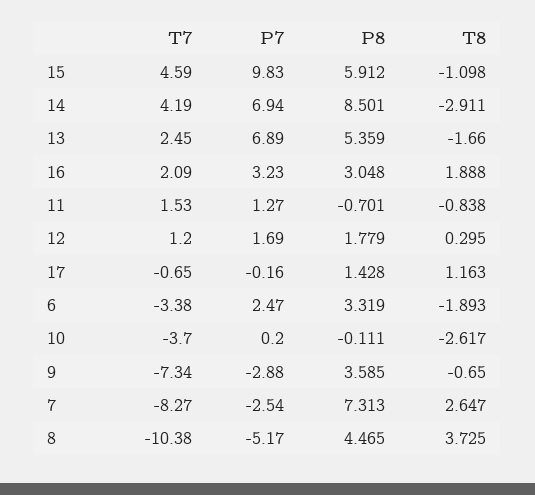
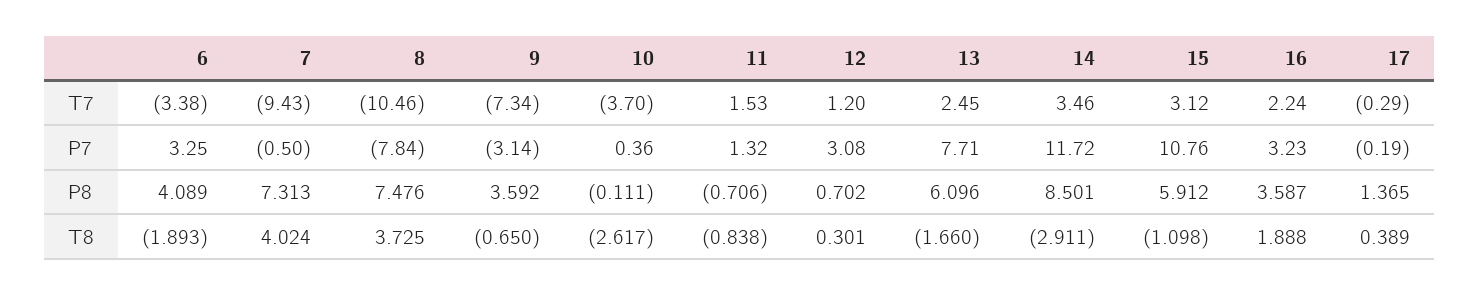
T7, 15: 4.59 -> 3.12
P7, 15: 9.83 -> 10.76
T7, 14: 4.19 -> 3.46
P7, 14: 6.94 -> 11.72
P7, 13: 6.89 -> 7.71
P8, 13: 5.359 -> 6.096
T7, 16: 2.09 -> 2.24
P8, 16: 3.048 -> 3.587
P7, 11: 1.27 -> 1.32
P8, 11: -0.701 -> -0.706
P7, 12: 1.69 -> 3.08
P8, 12: 1.779 -> 0.702
T8, 12: 0.295 -> 0.301
T7, 17: -0.65 -> -0.29
P7, 17: -0.16 -> -0.19
P8, 17: 1.428 -> 1.365
T8, 17: 1.163 -> 0.389
P7, 6: 2.47 -> 3.25
P8, 6: 3.319 -> 4.089
P7, 10: 0.2 -> 0.36
P7, 9: -2.88 -> -3.14
P8, 9: 3.585 -> 3.592
T7, 7: -8.27 -> -9.43
P7, 7: -2.54 -> -0.5
T8, 7: 2.647 -> 4.024
T7, 8: -10.38 -> -10.46
P7, 8: -5.17 -> -7.84
P8, 8: 4.465 -> 7.476

